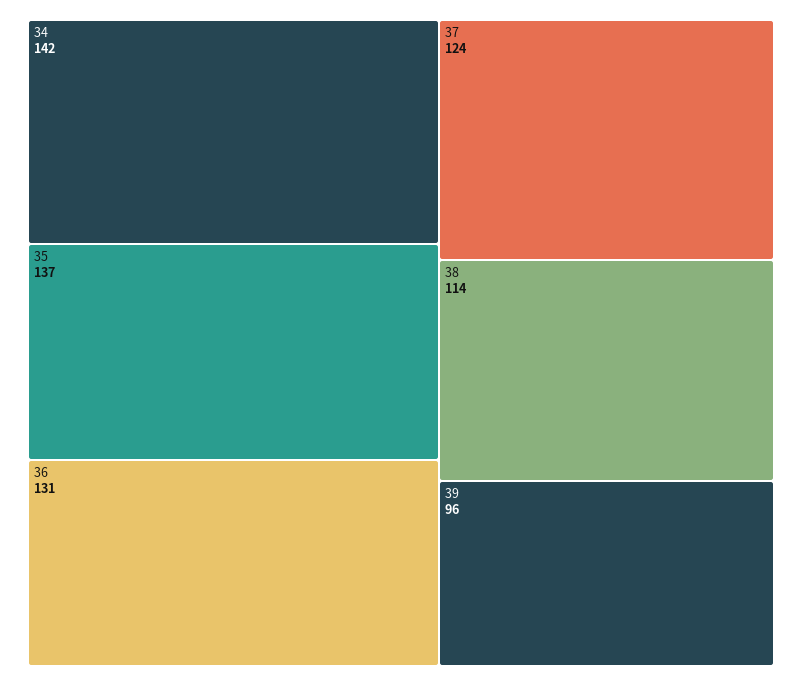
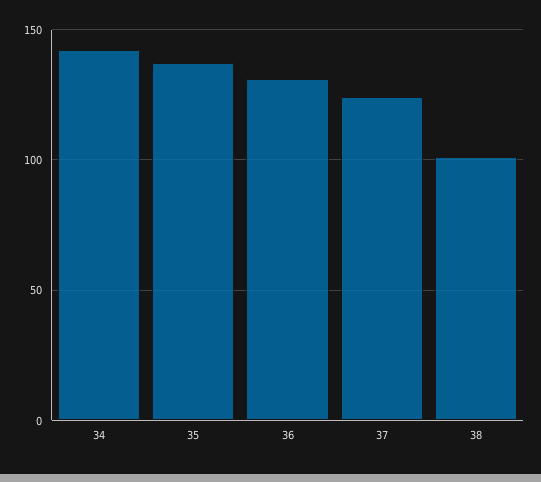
38: 114 -> 100
39: 96 -> none

